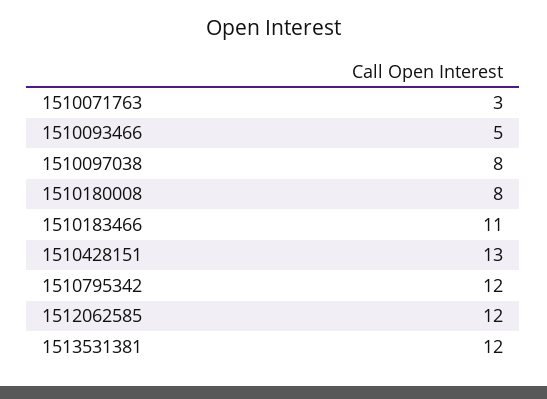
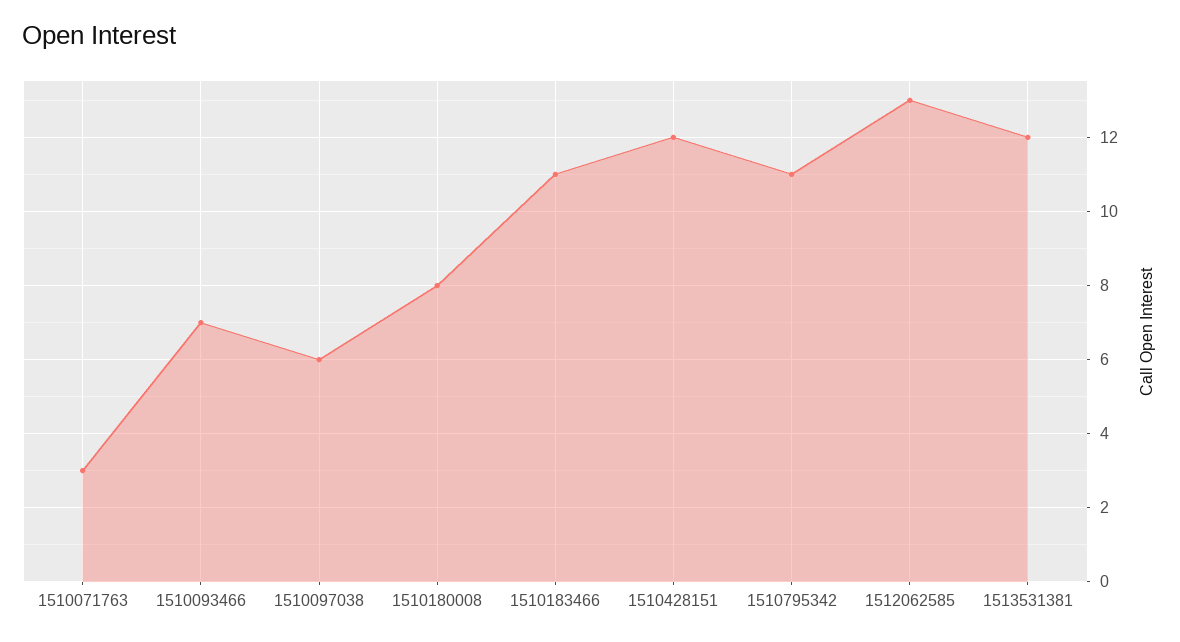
1510093466: 5 -> 7
1510097038: 8 -> 6
1510428151: 13 -> 12
1510795342: 12 -> 11
1512062585: 12 -> 13

